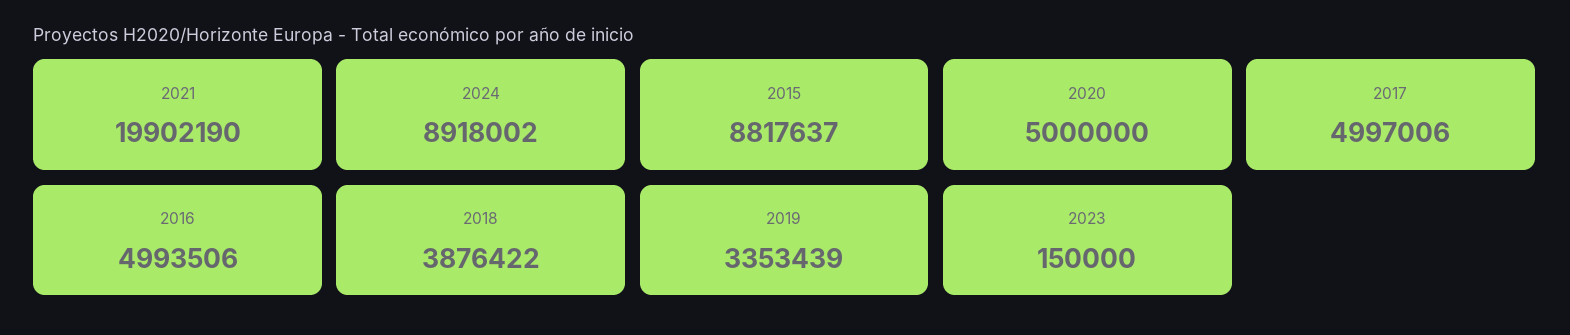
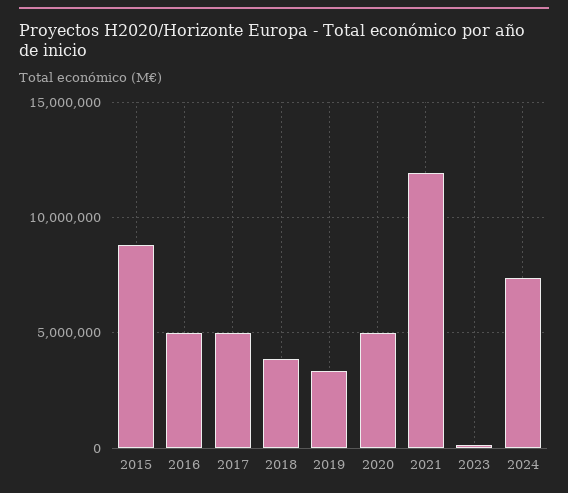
2021: 19902190 -> 12000000
2024: 8918002 -> 7500000

